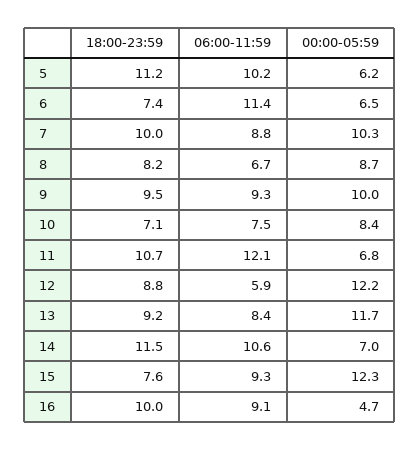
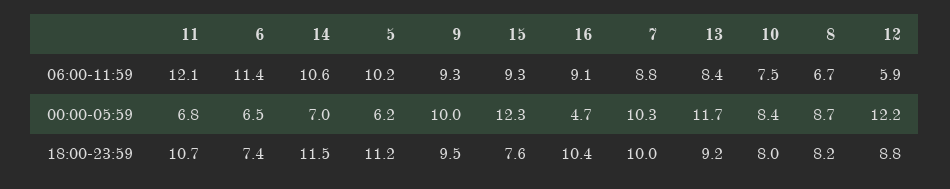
18:00-23:59, 10: 7.1 -> 8
18:00-23:59, 16: 10 -> 10.4

